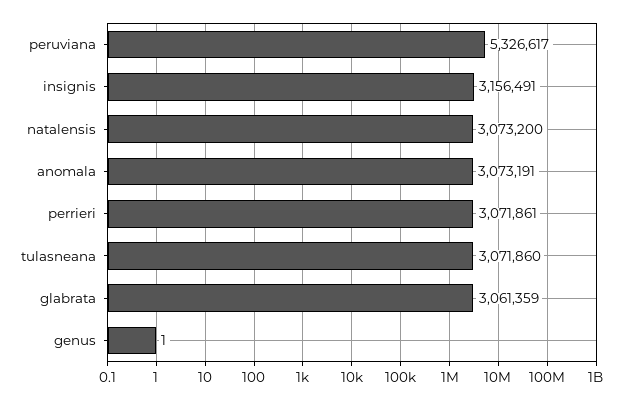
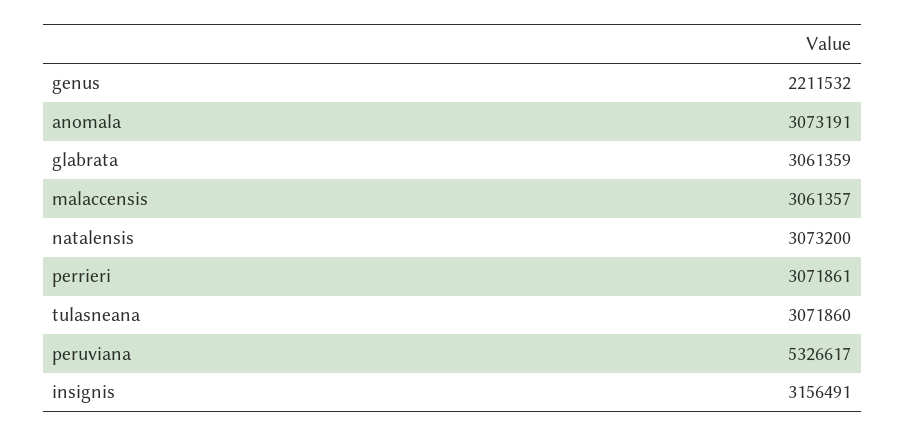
genus: 1 -> 2211532
malaccensis: none -> 3061357

